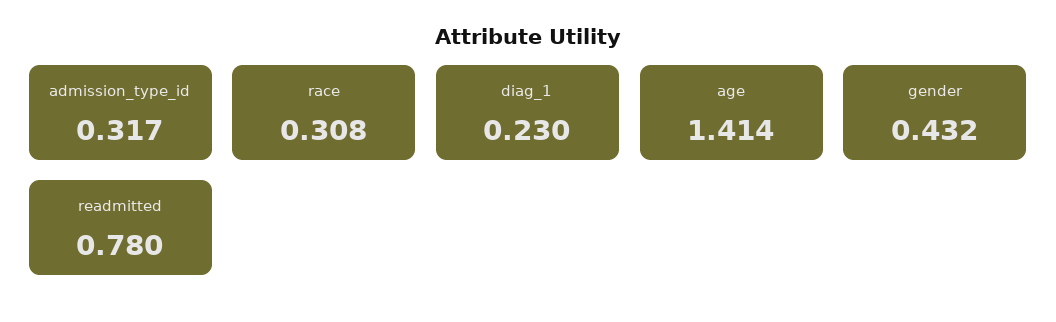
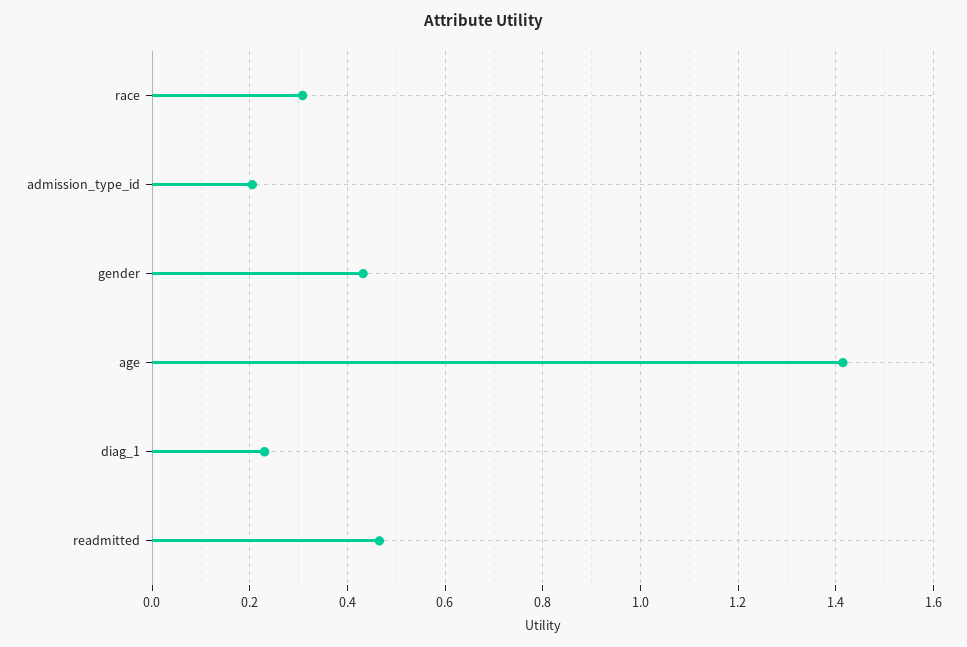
admission_type_id: 0.317 -> 0.2
readmitted: 0.78 -> 0.46

